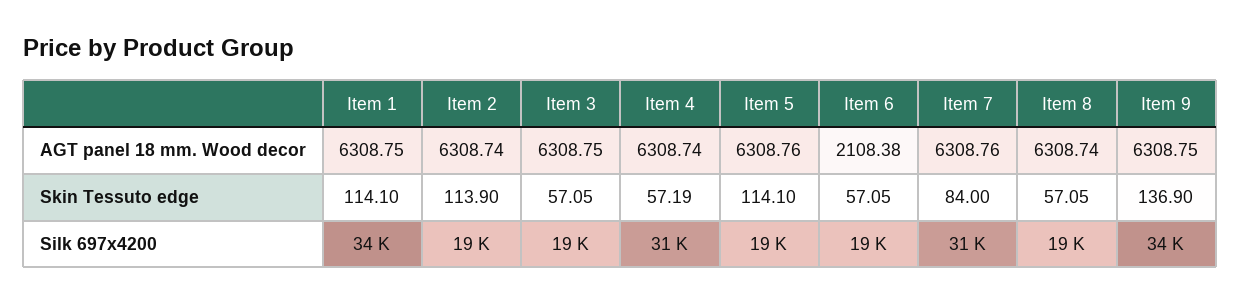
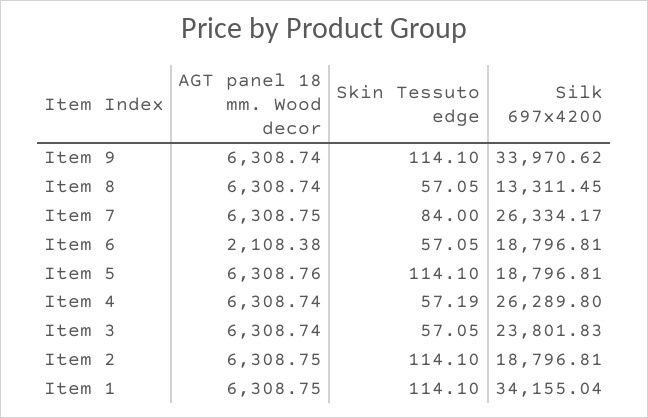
Item 2, AGT panel 18 mm. Wood decor: 6308.74 -> 6308.75
Item 3, AGT panel 18 mm. Wood decor: 6308.75 -> 6308.74
Item 7, AGT panel 18 mm. Wood decor: 6308.76 -> 6308.75
Item 9, AGT panel 18 mm. Wood decor: 6308.75 -> 6308.74
Item 2, Skin Tessuto edge: 113.9 -> 114.1
Item 9, Skin Tessuto edge: 136.9 -> 114.1
Item 3, Silk 697x4200: 19000 -> 23801.83
Item 4, Silk 697x4200: 31000 -> 26289.8
Item 7, Silk 697x4200: 31000 -> 26334.17
Item 8, Silk 697x4200: 19000 -> 13311.45

